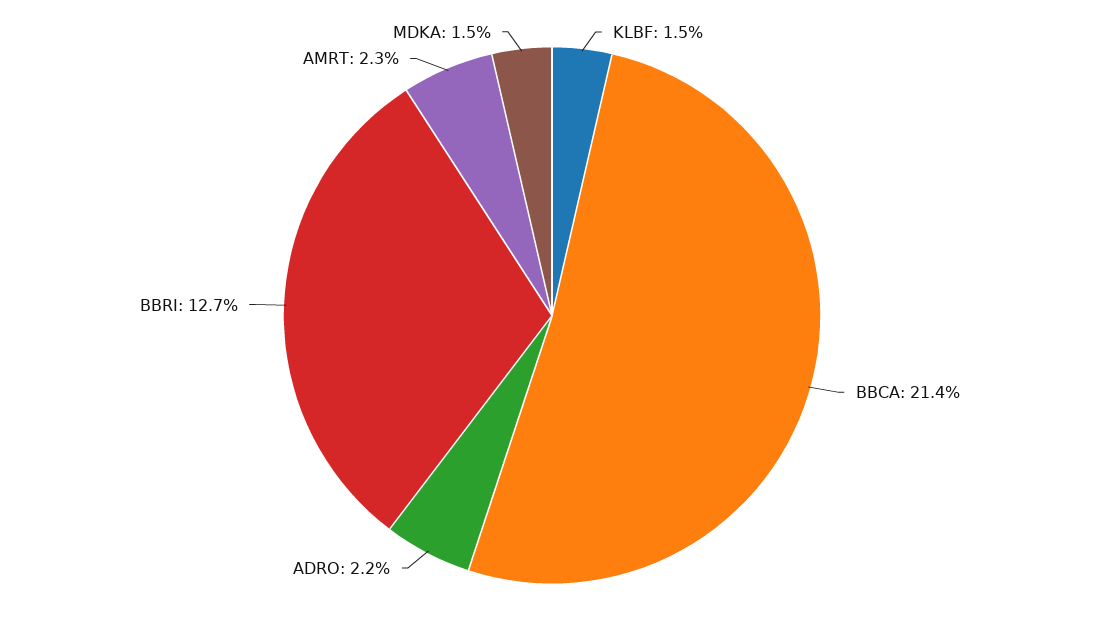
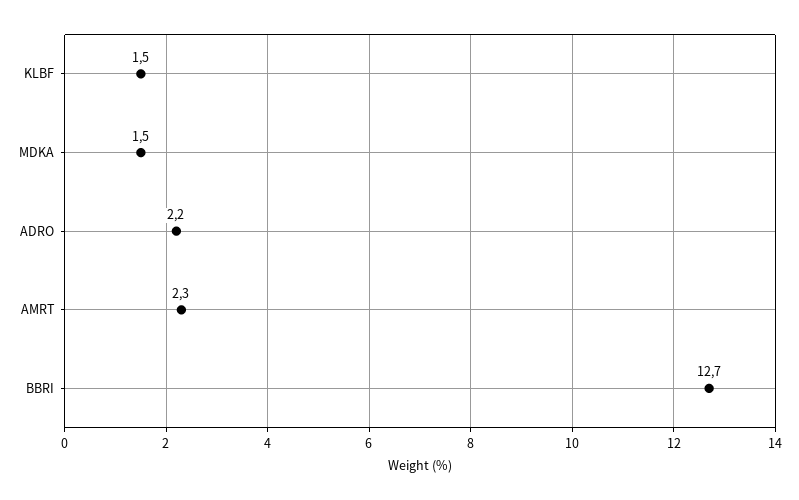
BBCA: 21.4 -> none

